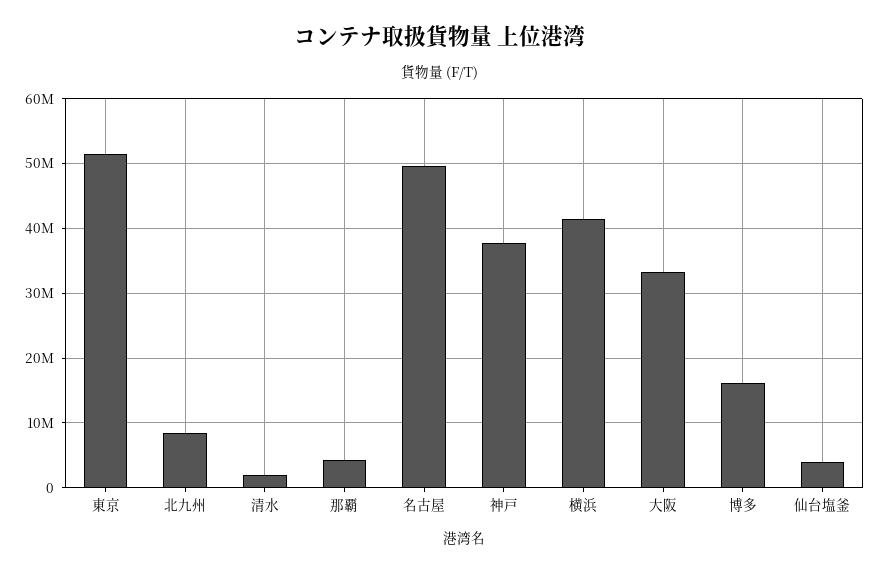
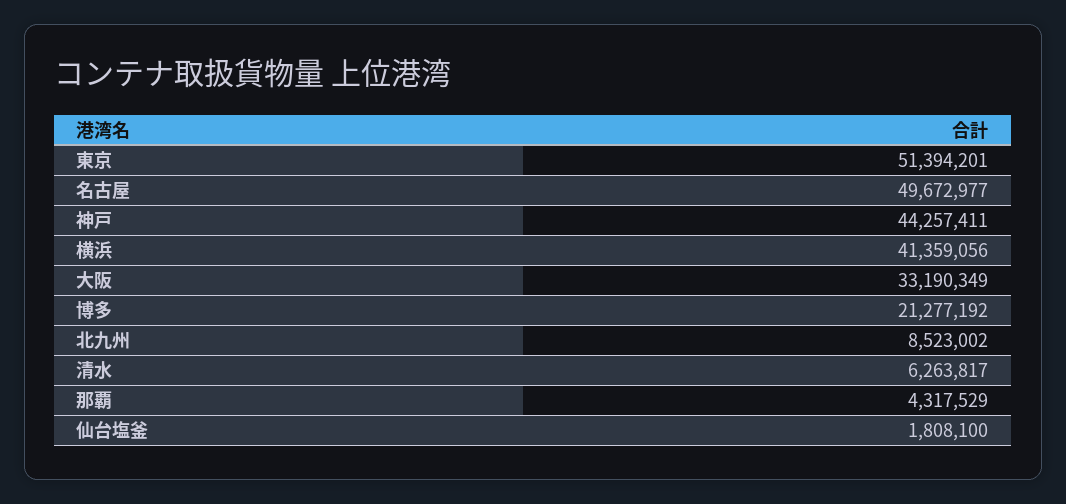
清水: 2000000 -> 6263817
神戸: 38000000 -> 44257411
博多: 16000000 -> 21277192
仙台塩釜: 4000000 -> 1808100

